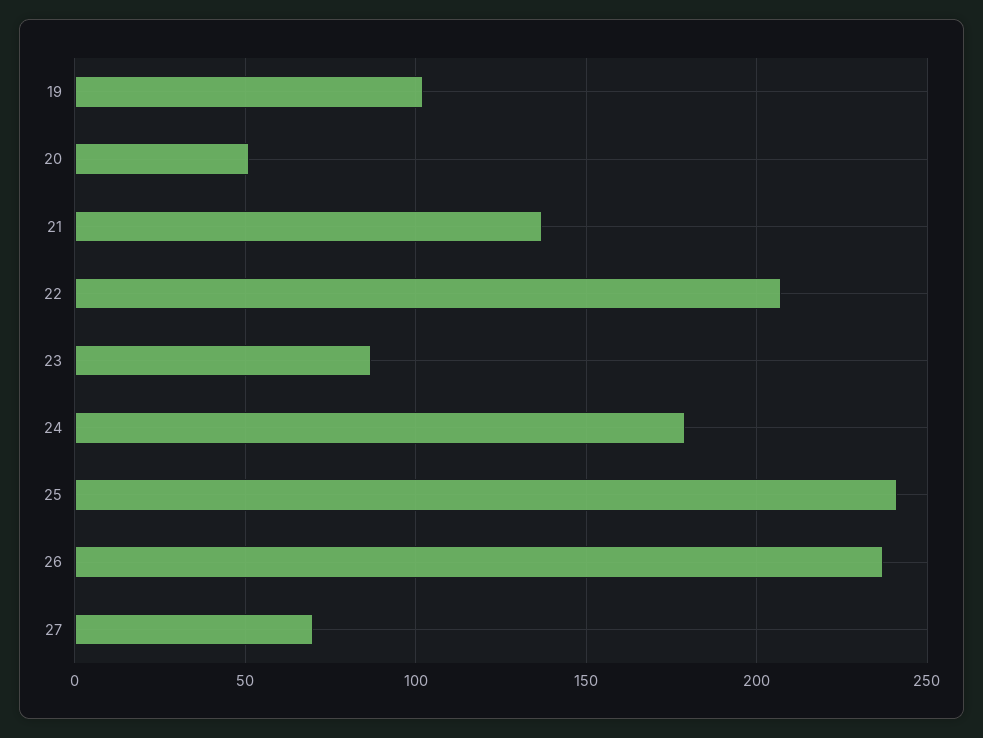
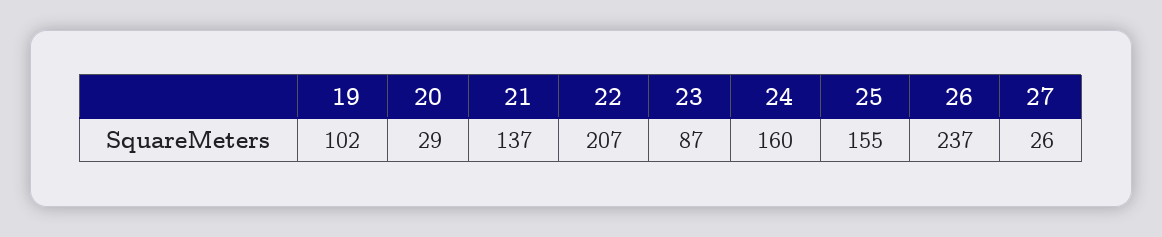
20: 50 -> 29
24: 180 -> 160
25: 240 -> 155
27: 70 -> 26

